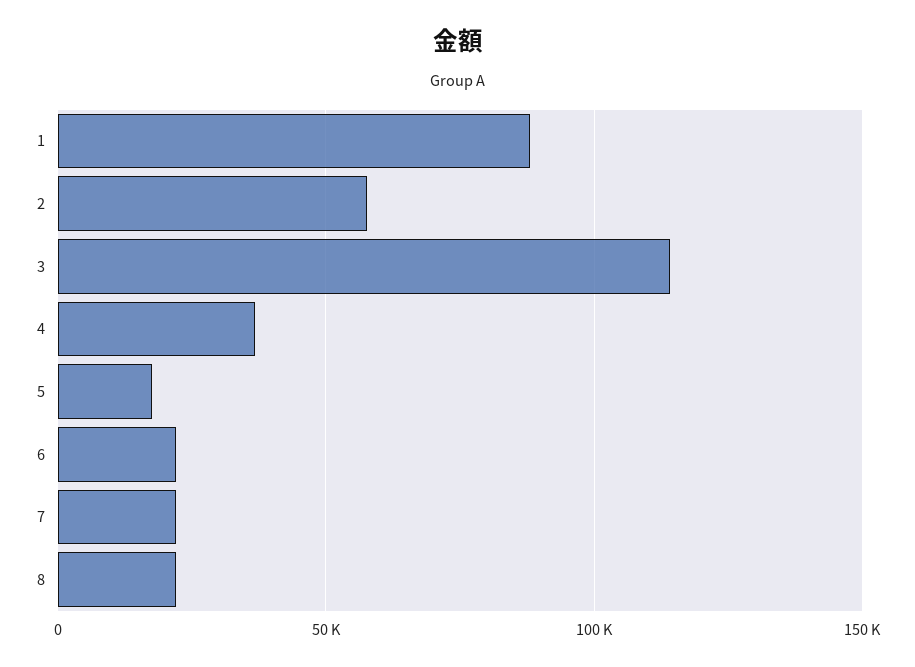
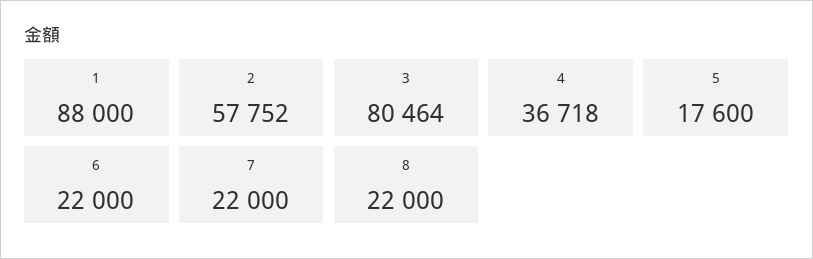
3: 115000 -> 80464

